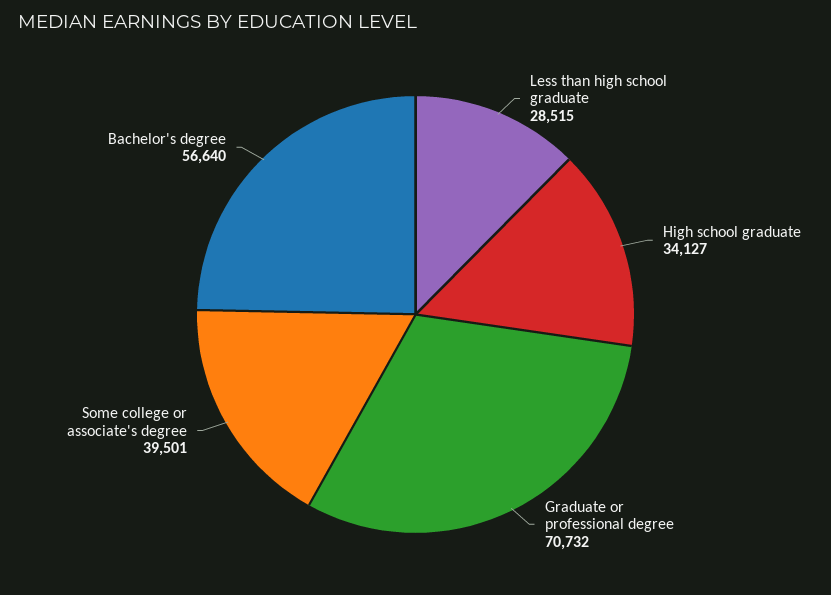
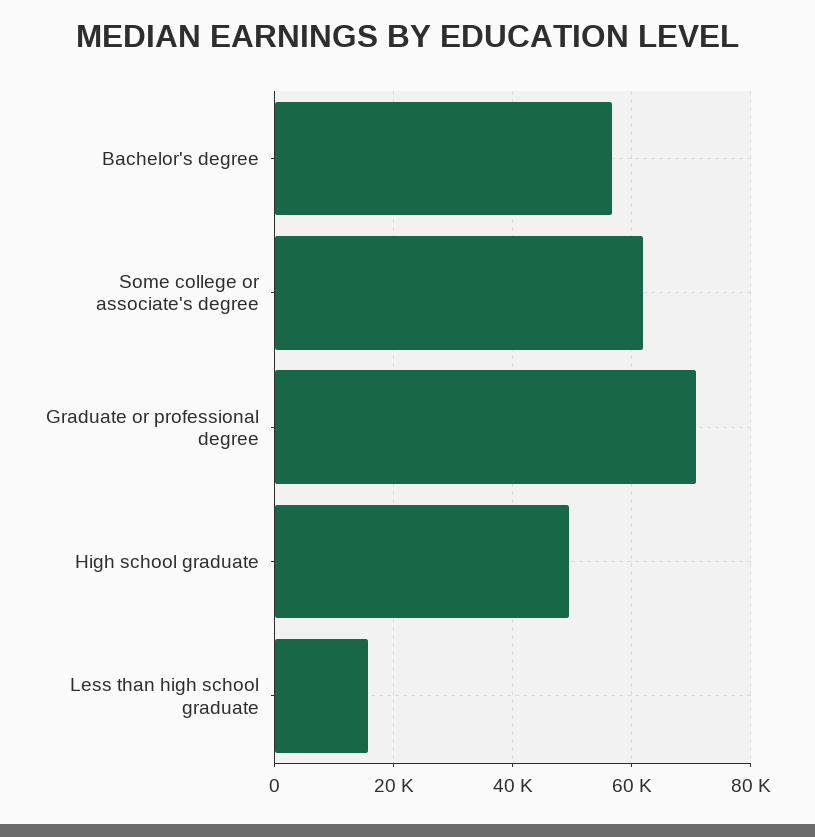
Less than high school graduate: 28515 -> 16000
High school graduate: 34127 -> 50000
Some college or associate's degree: 39501 -> 62000

